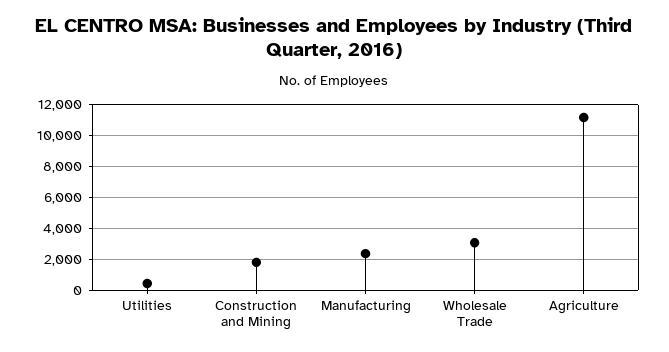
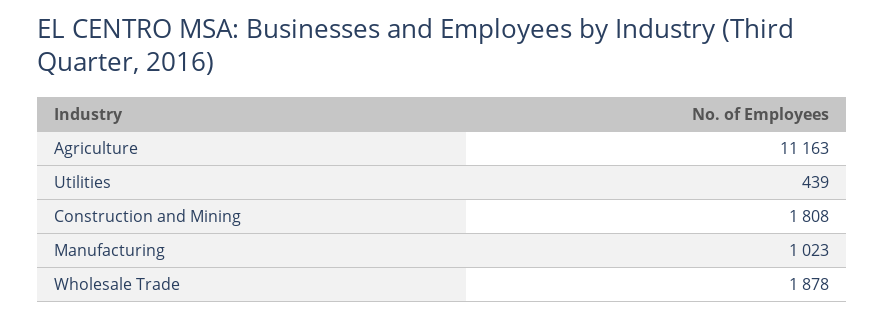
Manufacturing: 2500 -> 1023
Wholesale Trade: 3000 -> 1878

